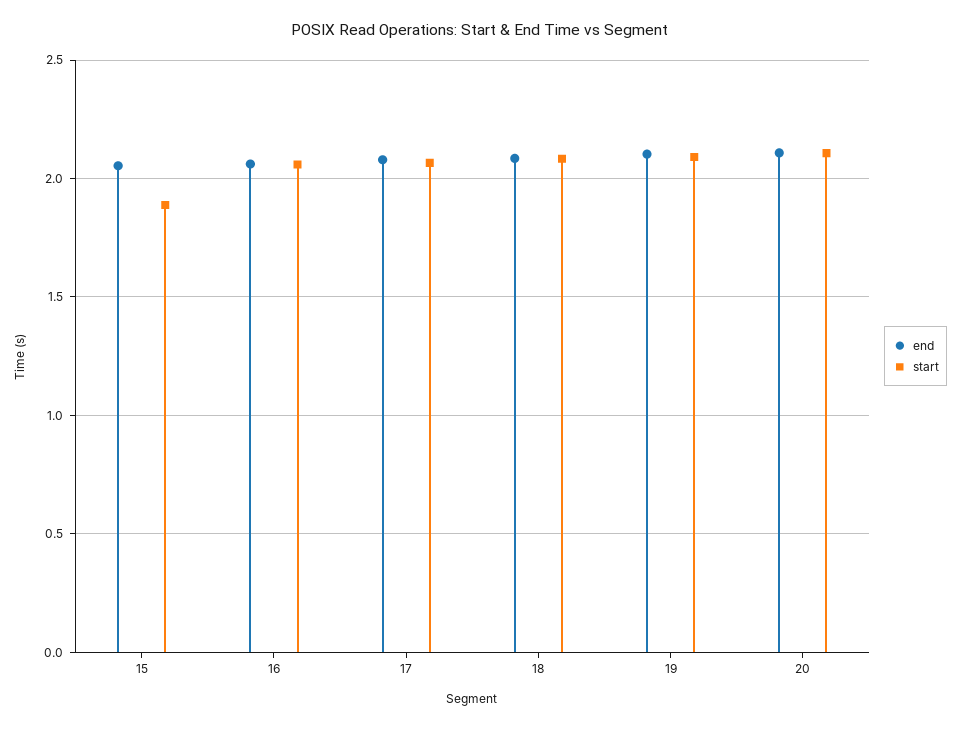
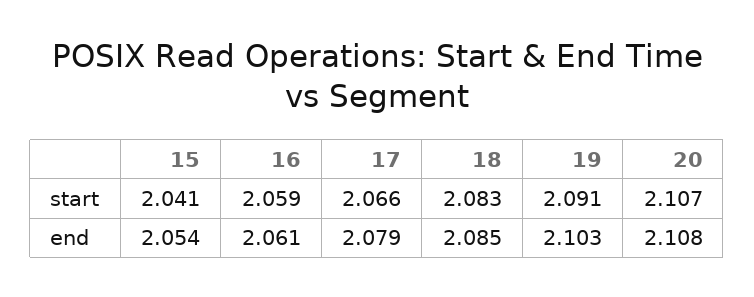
start, 15: 1.9 -> 2.041

